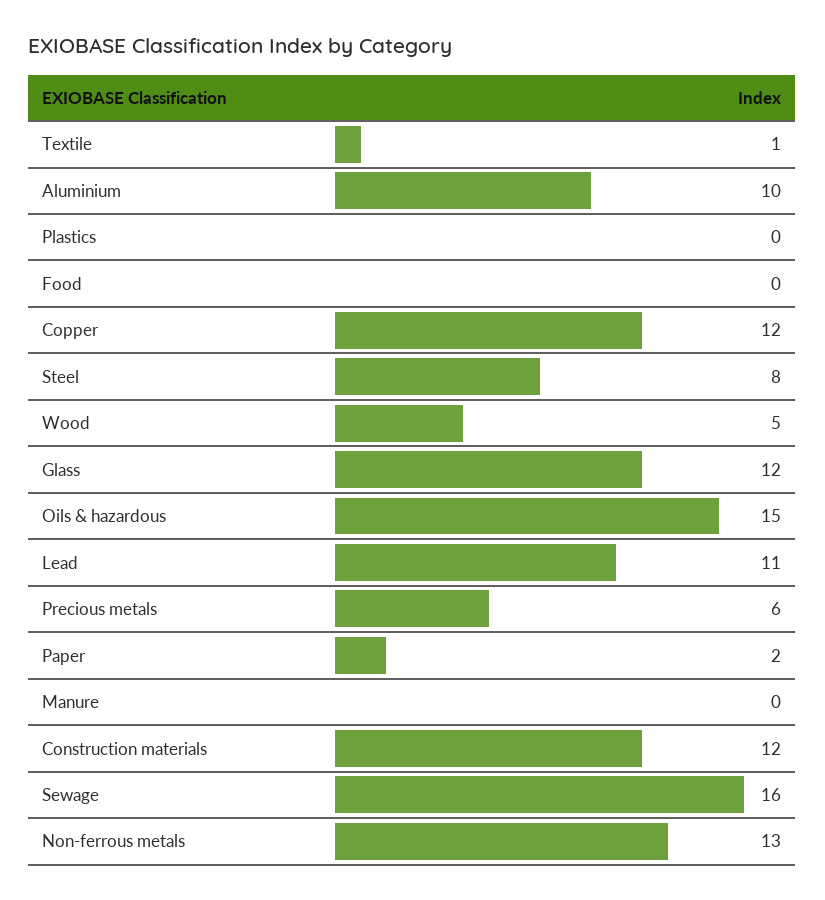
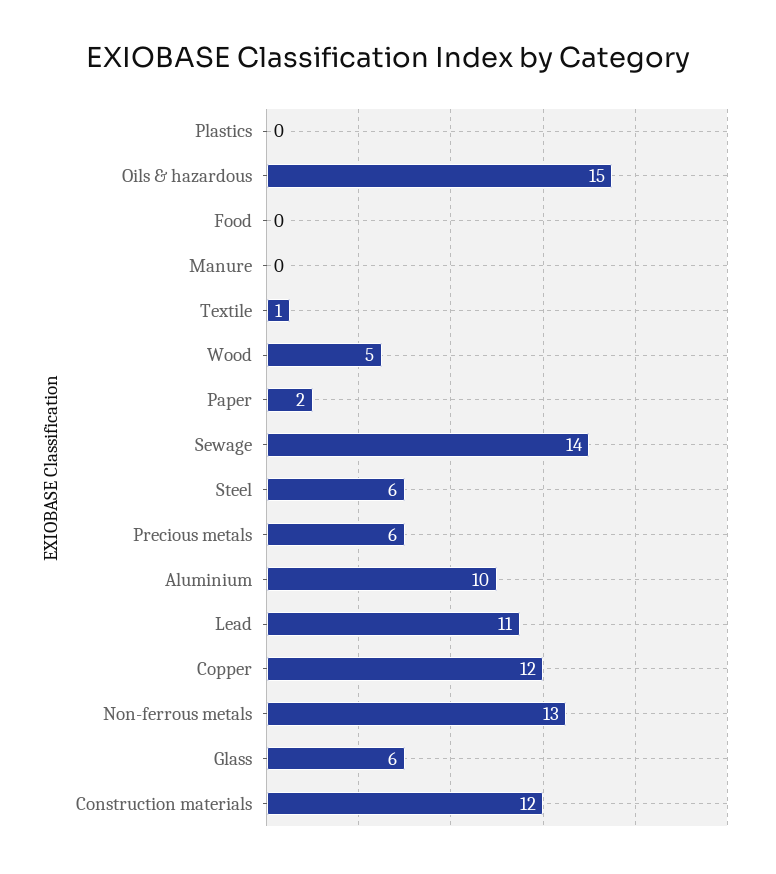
Steel: 8 -> 6
Glass: 12 -> 6
Sewage: 16 -> 14

